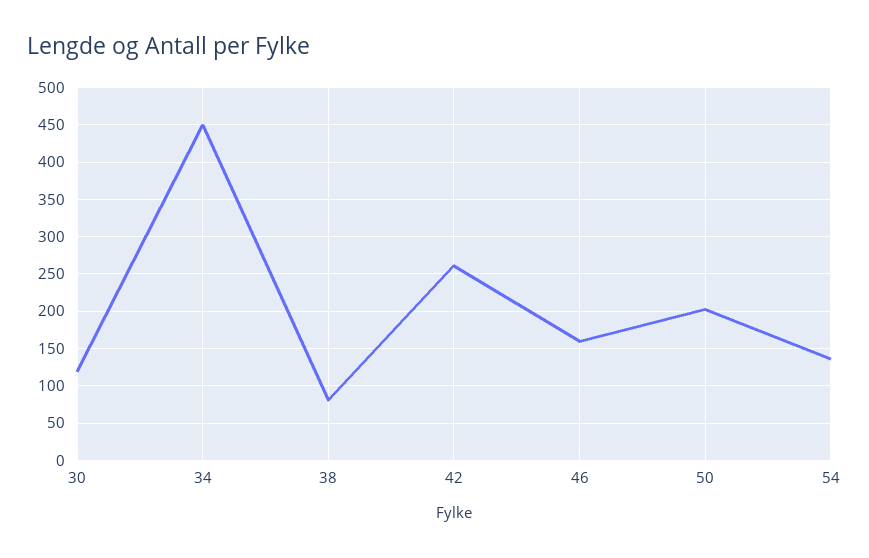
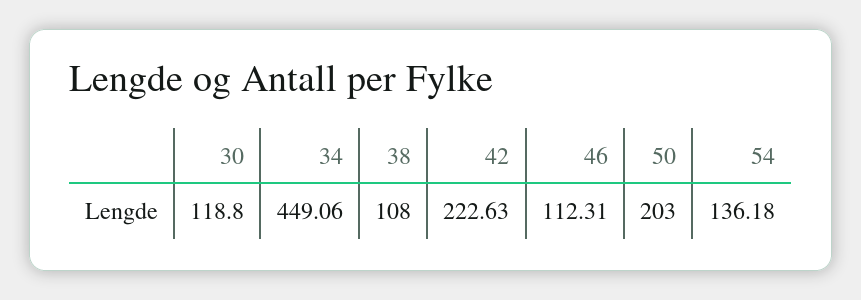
38: 80 -> 108
42: 260 -> 222.63
46: 160 -> 112.31

